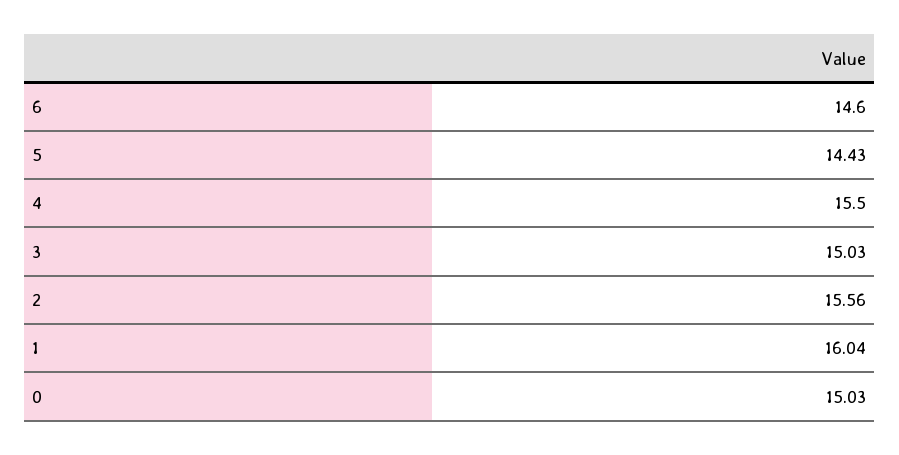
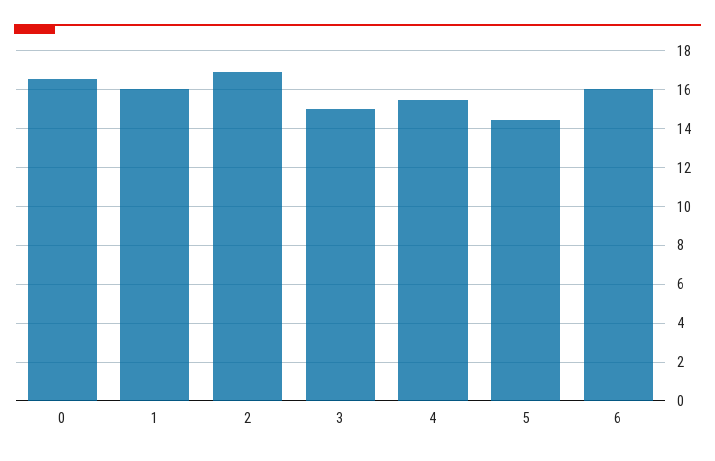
6: 14.6 -> 16
2: 15.56 -> 17
0: 15.03 -> 16.5

